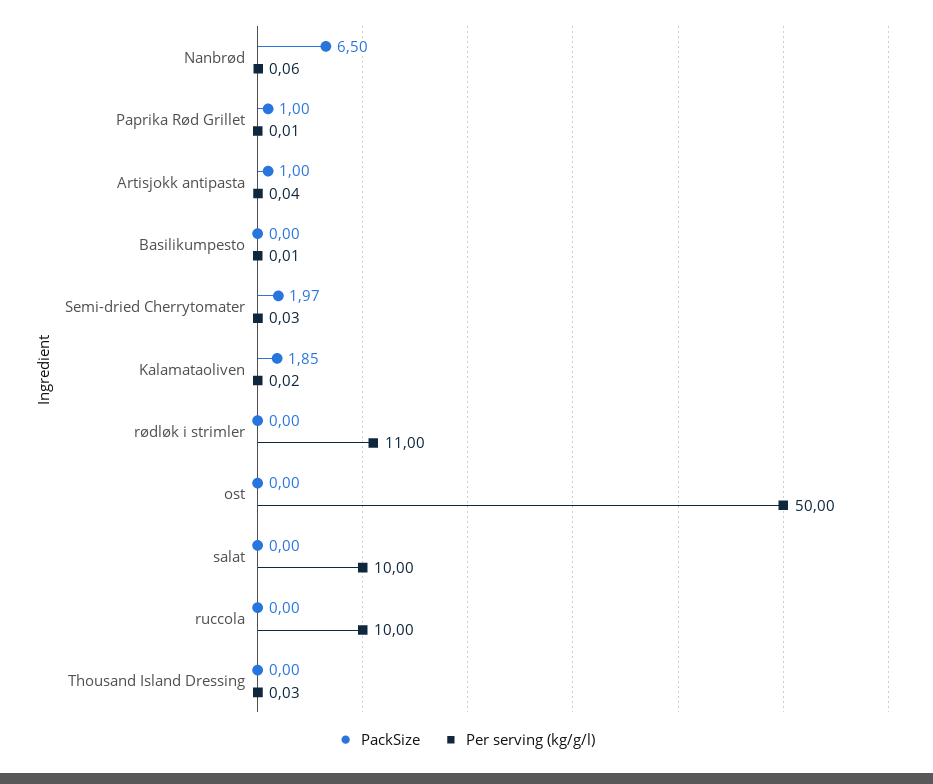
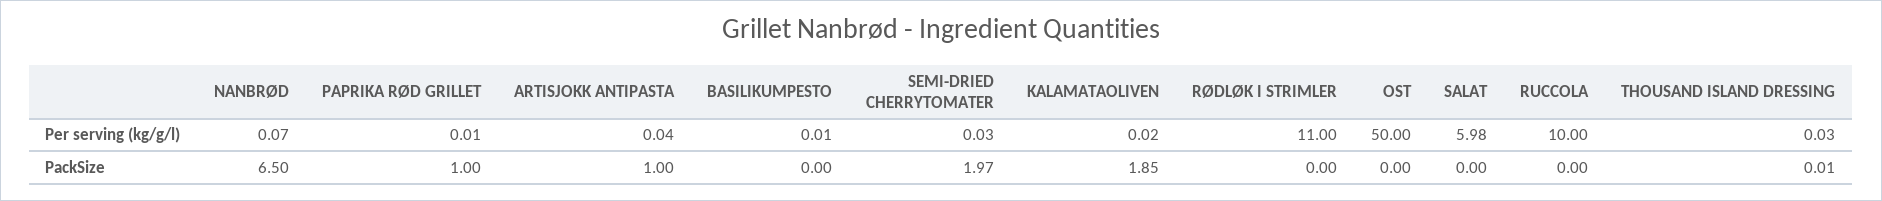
Per serving (kg/g/l), Nanbrød: 0.06 -> 0.07
Per serving (kg/g/l), salat: 10 -> 5.98
PackSize, Thousand Island Dressing: 0 -> 0.01

